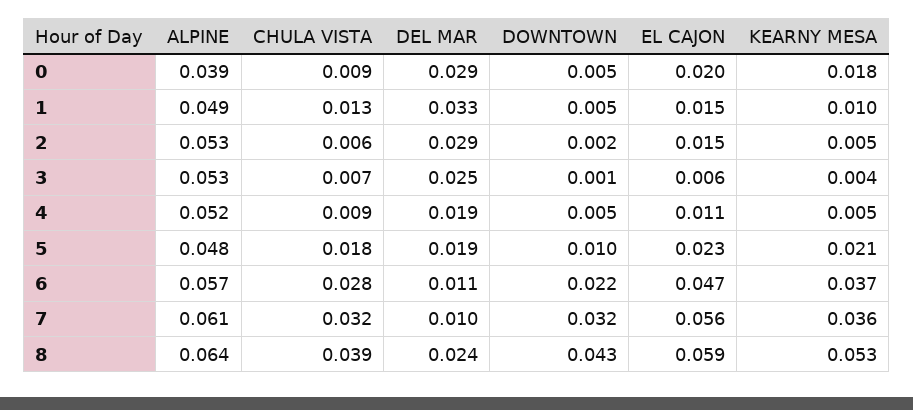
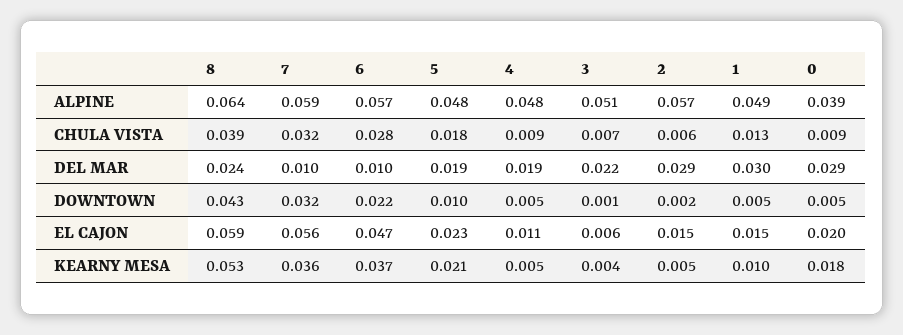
DEL MAR, 1: 0.033 -> 0.03
ALPINE, 2: 0.053 -> 0.057
ALPINE, 3: 0.053 -> 0.051
DEL MAR, 3: 0.025 -> 0.022
ALPINE, 4: 0.052 -> 0.048
DEL MAR, 6: 0.011 -> 0.01
ALPINE, 7: 0.061 -> 0.059

